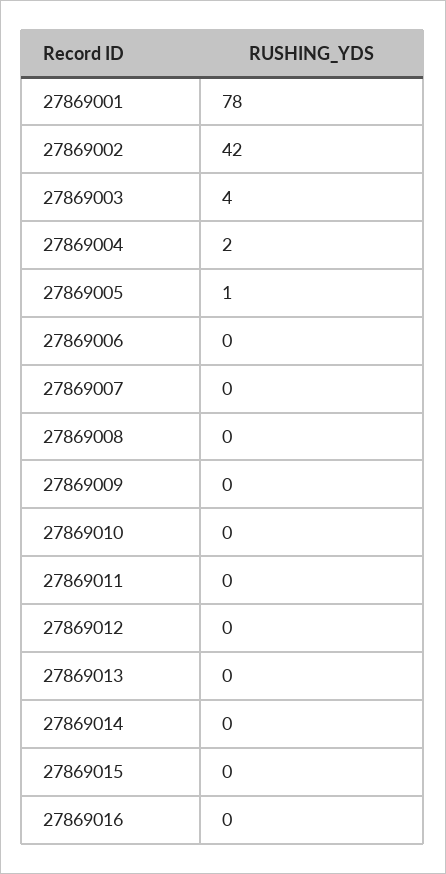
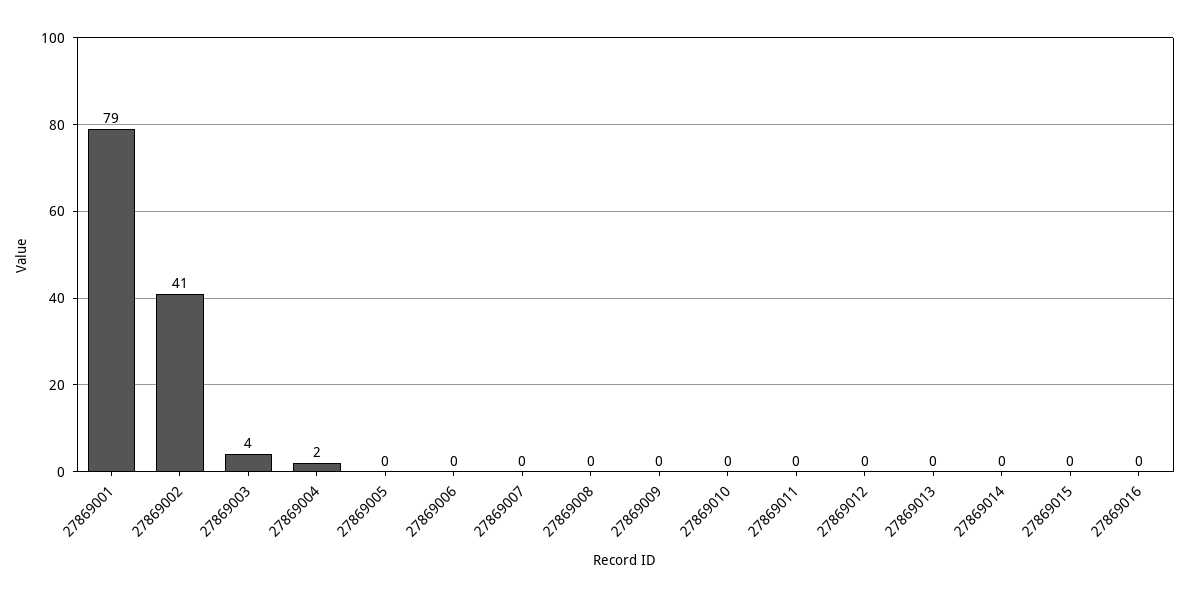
27869001: 78 -> 79
27869002: 42 -> 41
27869005: 1 -> 0

